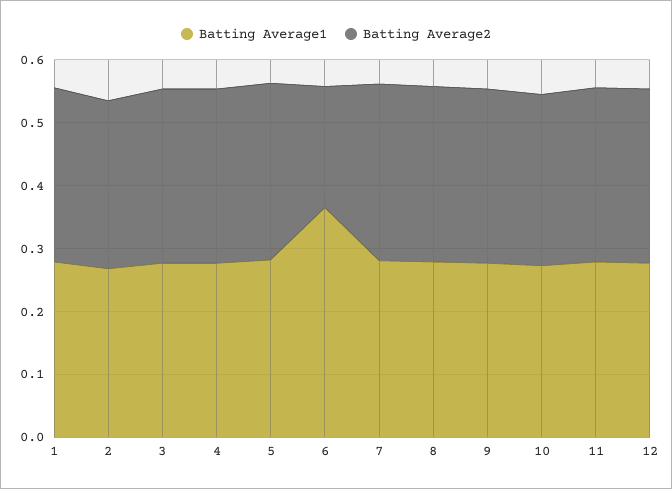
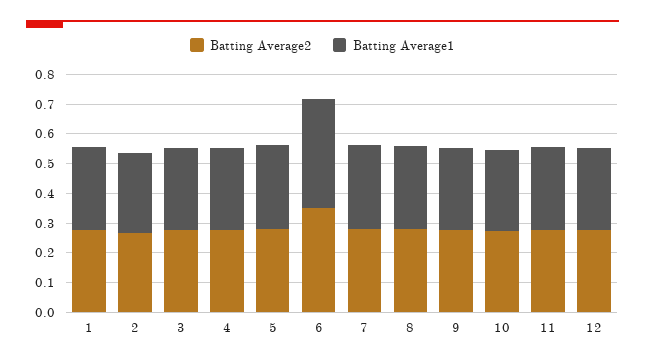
Batting Average2, 6: 0.2 -> 0.35

